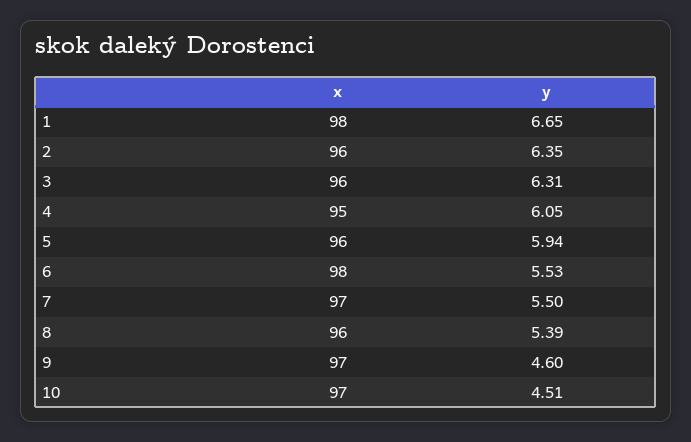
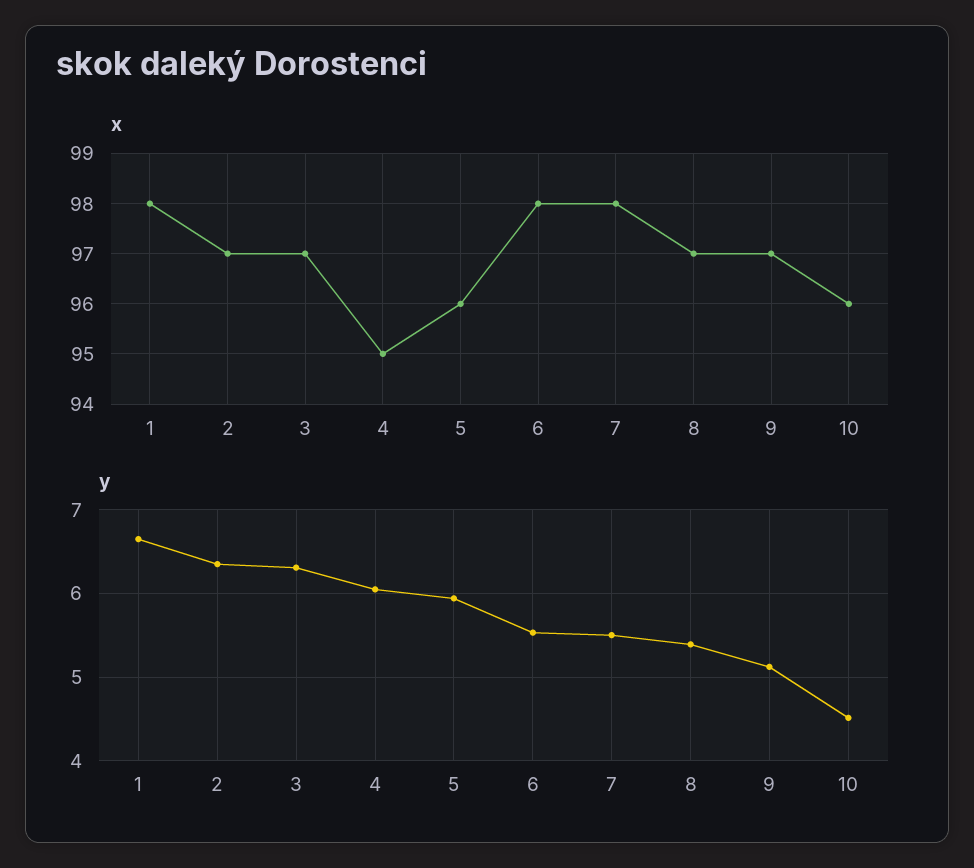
x, 2: 96 -> 97
x, 3: 96 -> 97
x, 7: 97 -> 98
x, 8: 96 -> 97
y, 9: 4.6 -> 5.1
x, 10: 97 -> 96

